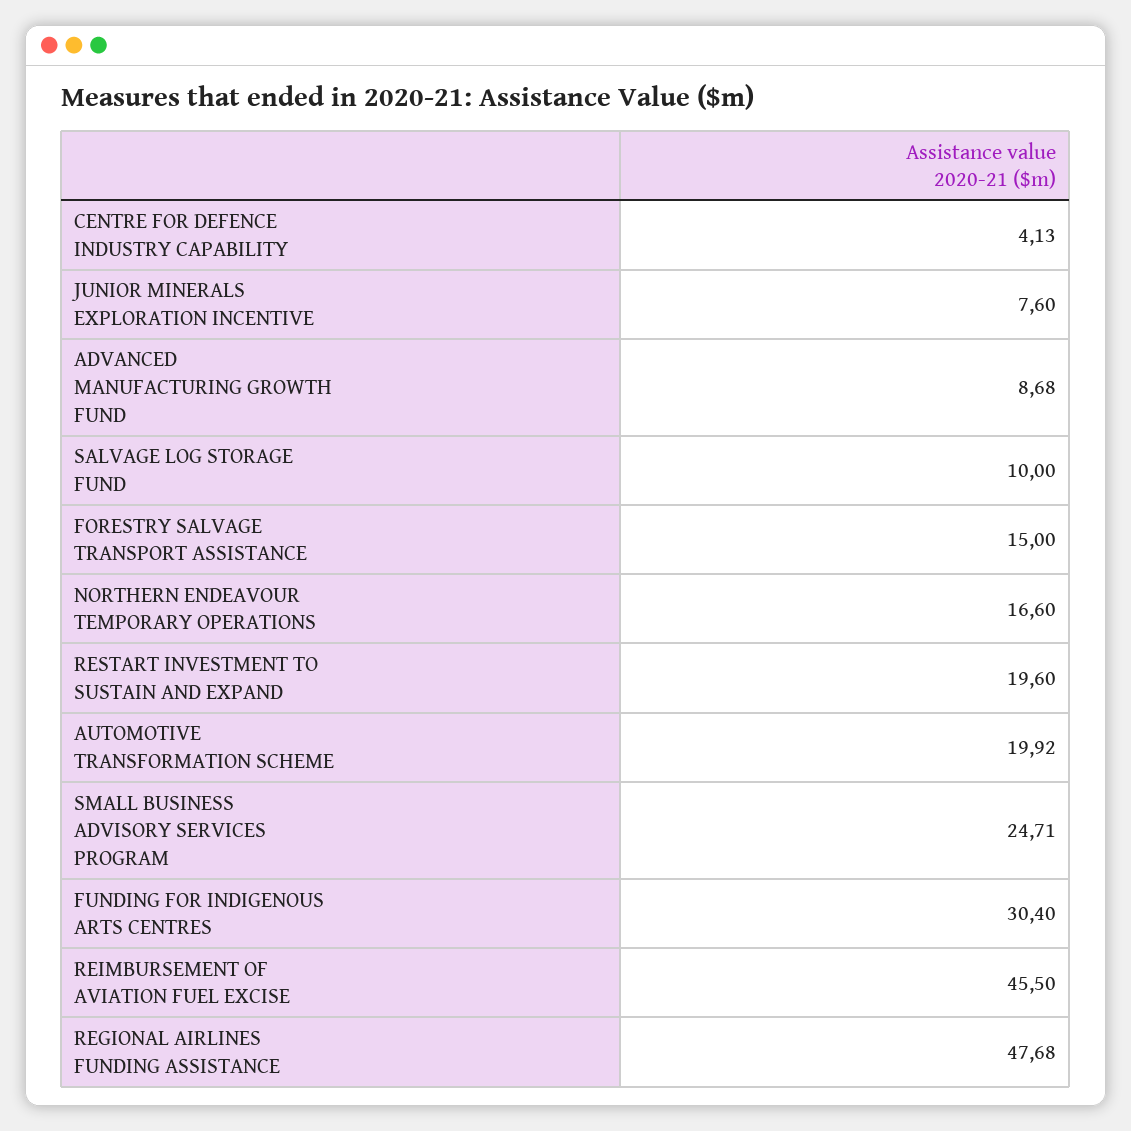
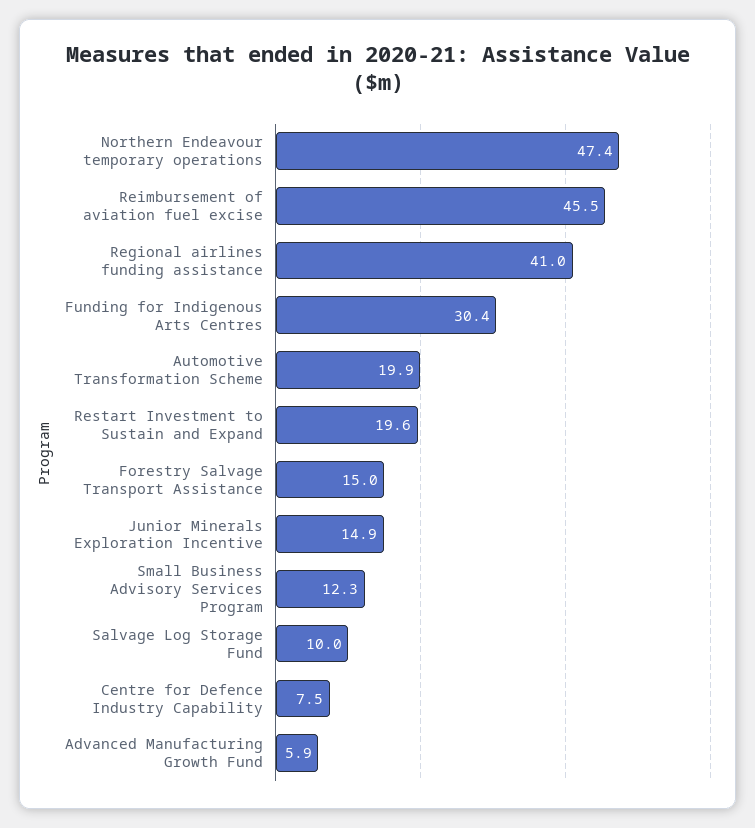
CENTRE FOR DEFENCE INDUSTRY CAPABILITY: 4.13 -> 7.5
JUNIOR MINERALS EXPLORATION INCENTIVE: 7.6 -> 14.9
ADVANCED MANUFACTURING GROWTH FUND: 8.68 -> 5.9
NORTHERN ENDEAVOUR TEMPORARY OPERATIONS: 16.6 -> 47.4
SMALL BUSINESS ADVISORY SERVICES PROGRAM: 24.71 -> 12.3
REGIONAL AIRLINES FUNDING ASSISTANCE: 47.68 -> 41

